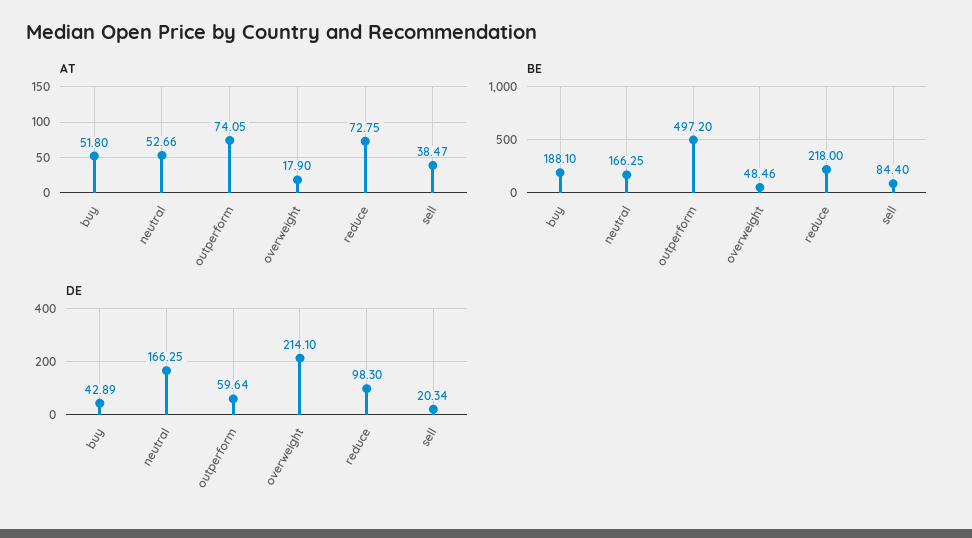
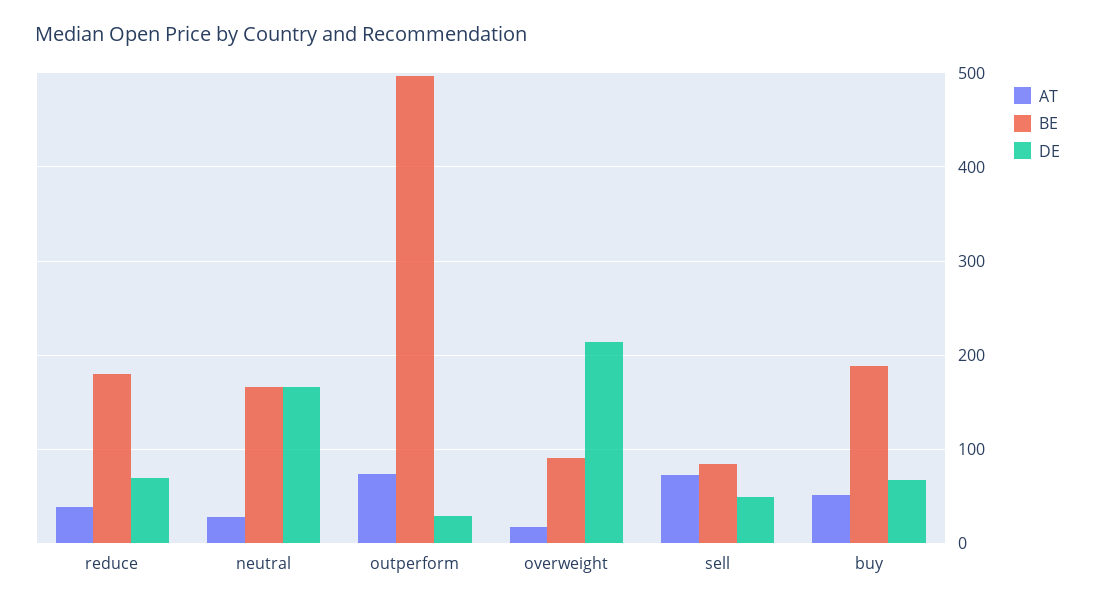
AT, neutral: 52.66 -> 30
AT, reduce: 72.75 -> 40
AT, sell: 38.47 -> 70
BE, overweight: 48.46 -> 90
BE, reduce: 218 -> 180
DE, buy: 42.89 -> 70
DE, outperform: 59.64 -> 30
DE, reduce: 98.3 -> 70
DE, sell: 20.34 -> 50

